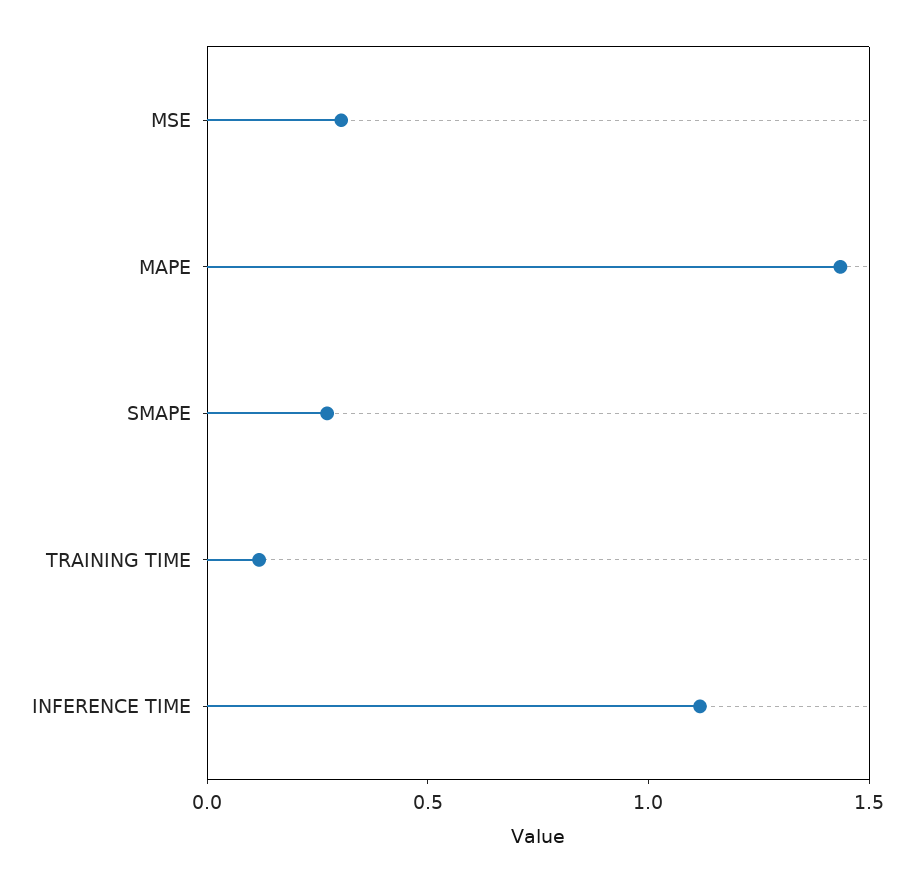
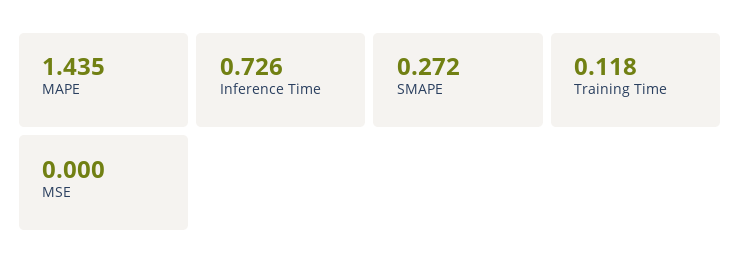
MSE: 0.3 -> 0
INFERENCE TIME: 1.1 -> 0.726

